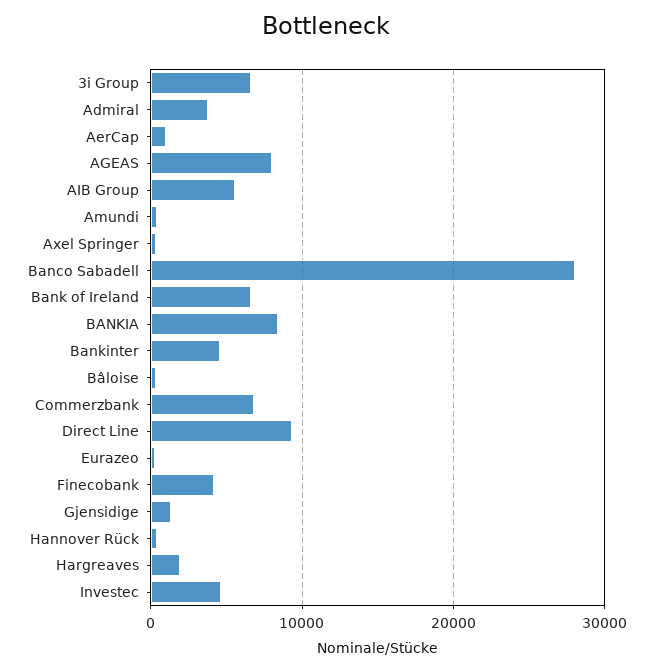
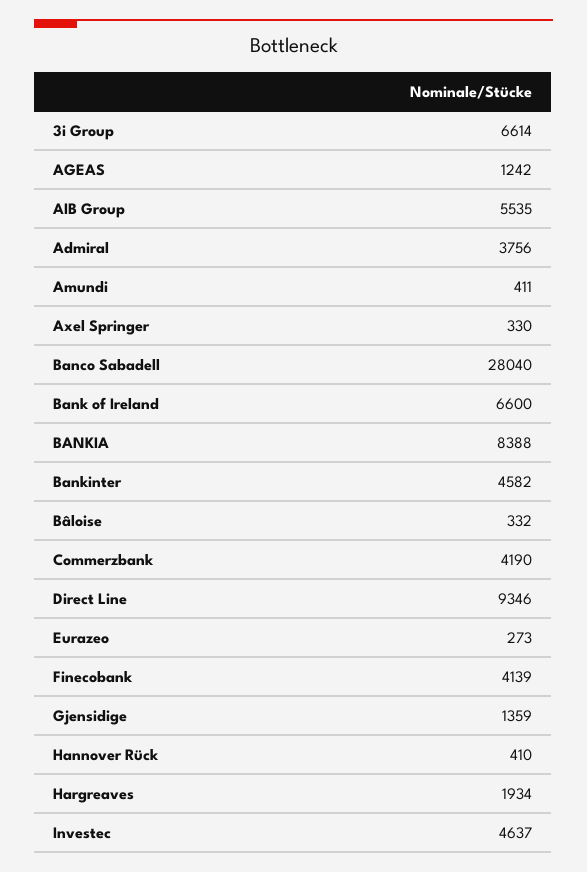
AerCap: 1000 -> none
AGEAS: 8000 -> 1242
Commerzbank: 7000 -> 4190

